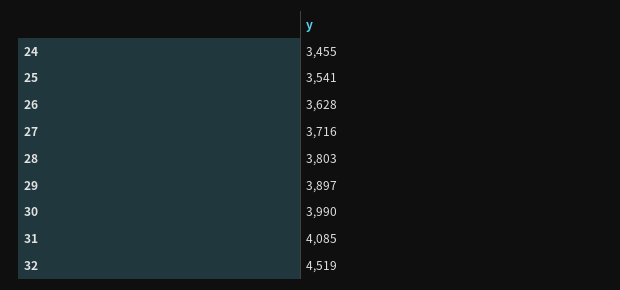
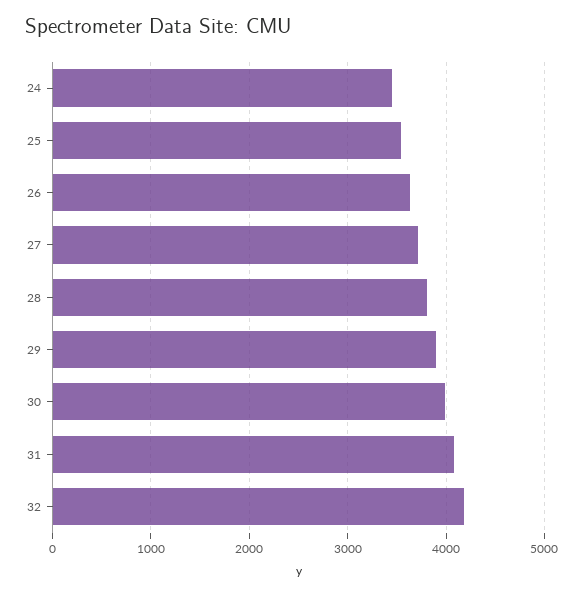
32: 4519 -> 4200

